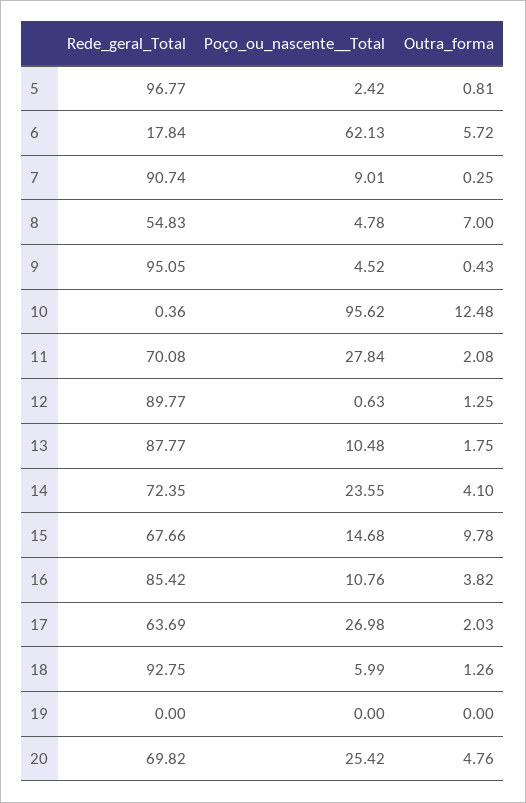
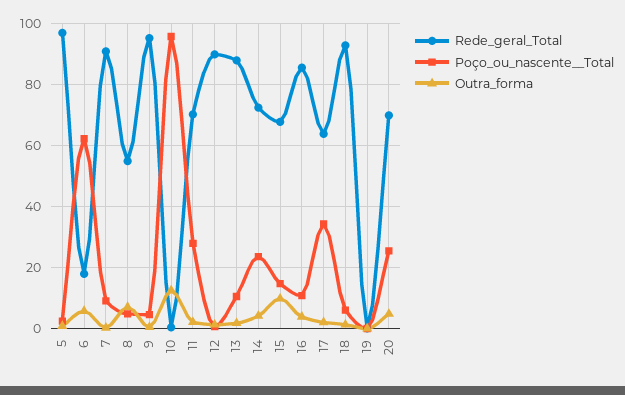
Poço_ou_nascente__Total, 17: 26.98 -> 34

